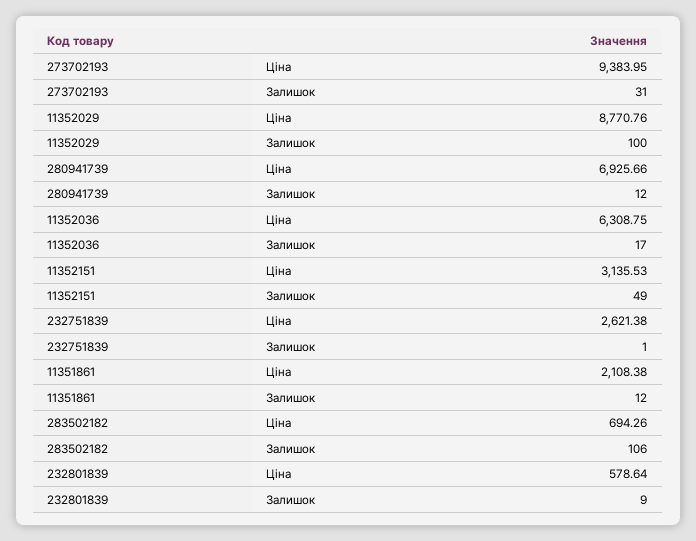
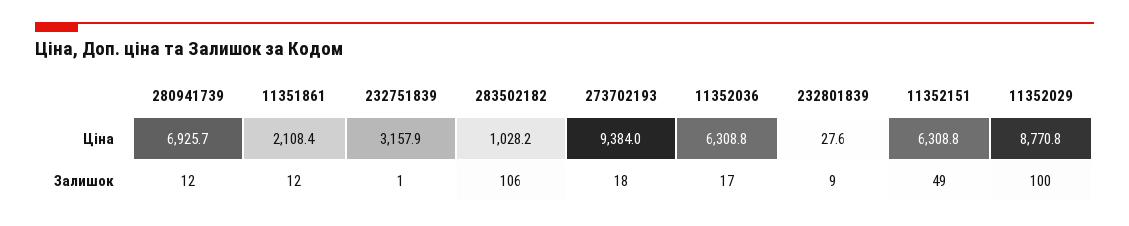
273702193, Залишок: 31 -> 18
11352151, Ціна: 3135.53 -> 6308.8
232751839, Ціна: 2621.38 -> 3157.9
283502182, Ціна: 694.26 -> 1028.2
232801839, Ціна: 578.64 -> 27.6

